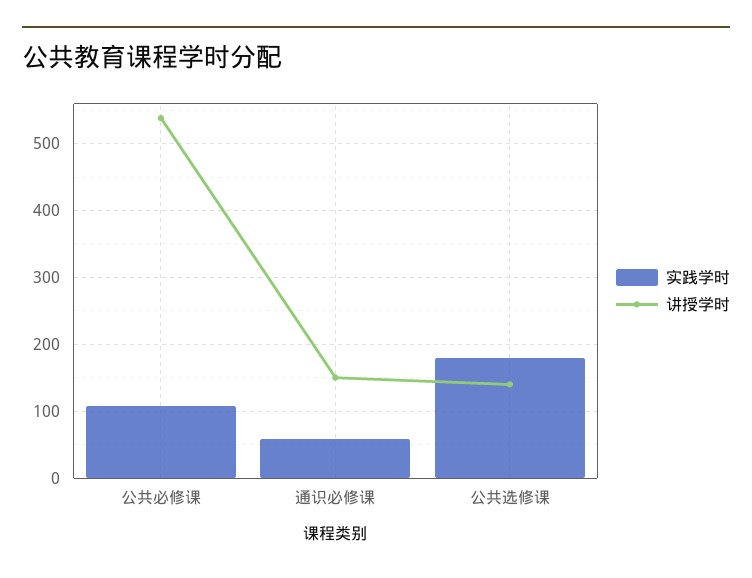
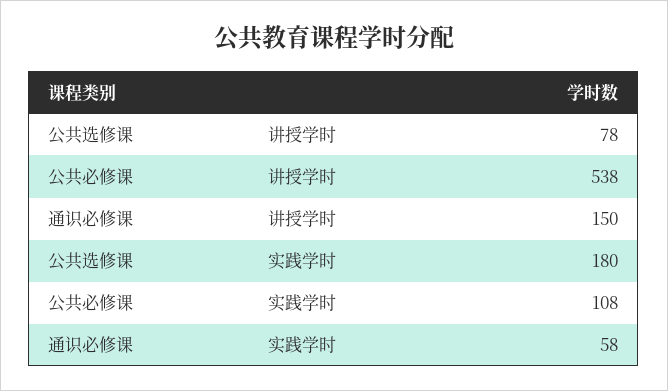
讲授学时, 公共选修课: 140 -> 78

